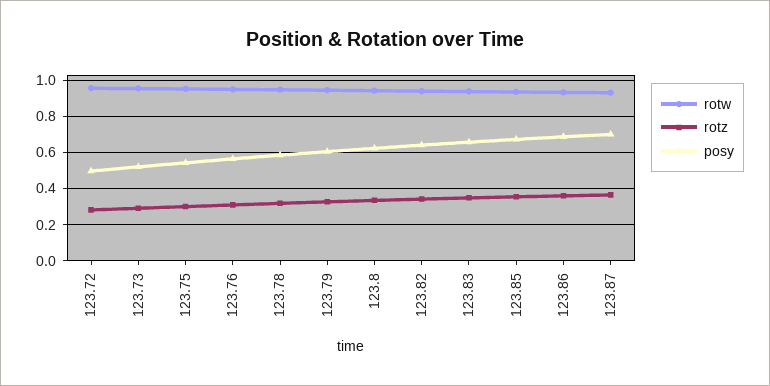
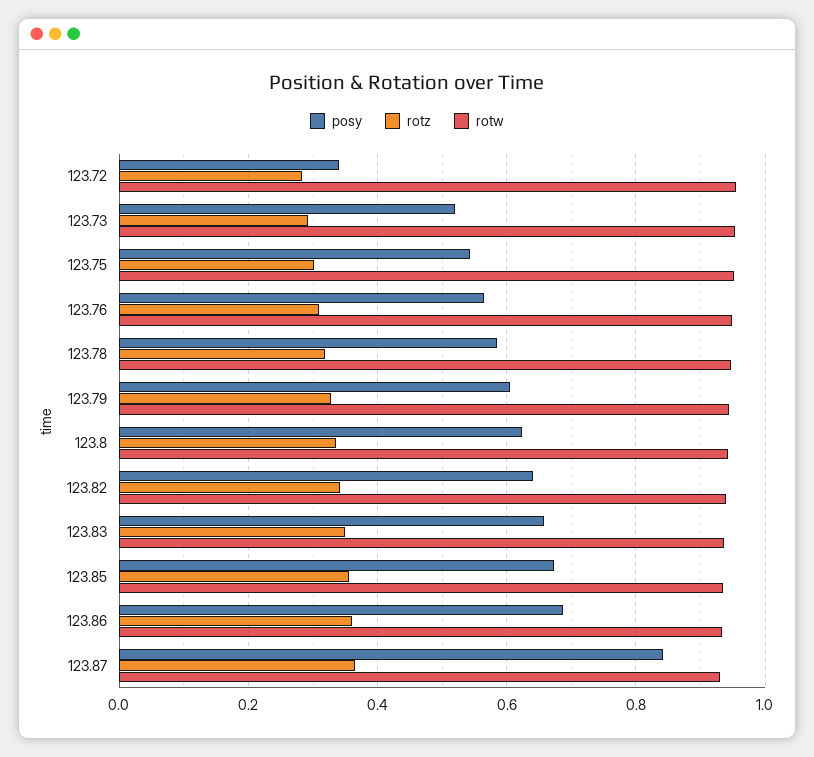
posy, 123.72: 0.5 -> 0.34
posy, 123.87: 0.7 -> 0.84

